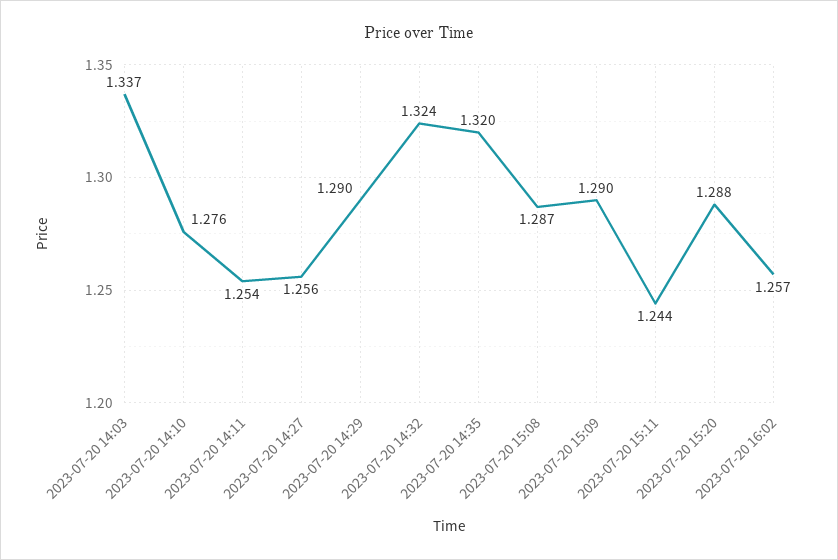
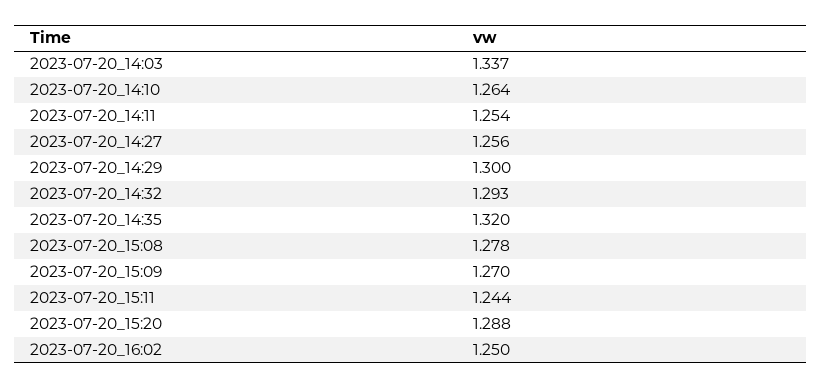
2023-07-20 14:10: 1.276 -> 1.264
2023-07-20 14:29: 1.29 -> 1.3
2023-07-20 14:32: 1.324 -> 1.293
2023-07-20 15:08: 1.287 -> 1.278
2023-07-20 15:09: 1.29 -> 1.27
2023-07-20 16:02: 1.257 -> 1.25

